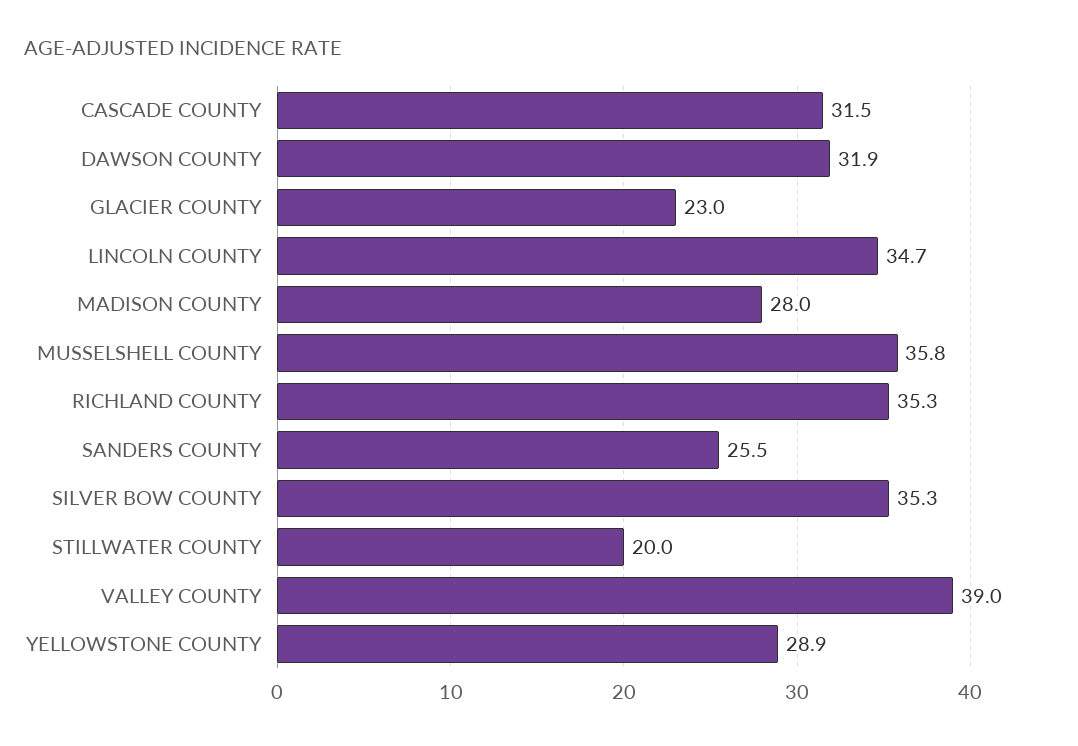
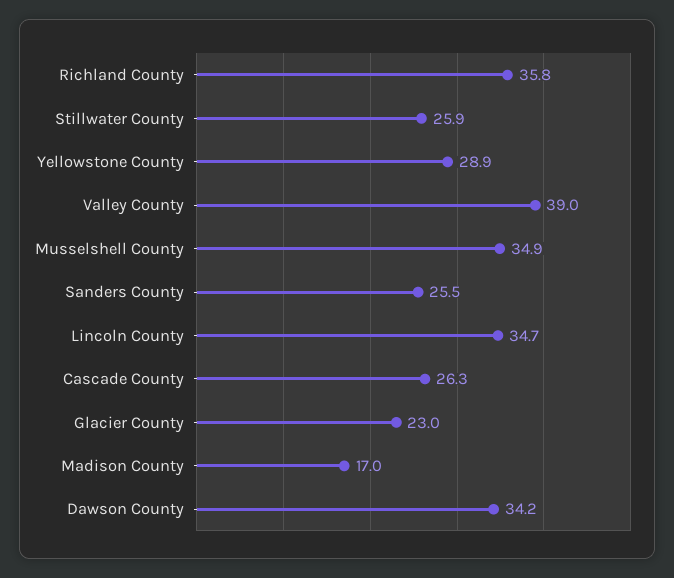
CASCADE COUNTY: 31.5 -> 26.3
DAWSON COUNTY: 31.9 -> 34.2
MADISON COUNTY: 28 -> 17
MUSSELSHELL COUNTY: 35.8 -> 34.9
RICHLAND COUNTY: 35.3 -> 35.8
SILVER BOW COUNTY: 35.3 -> none
STILLWATER COUNTY: 20 -> 25.9

